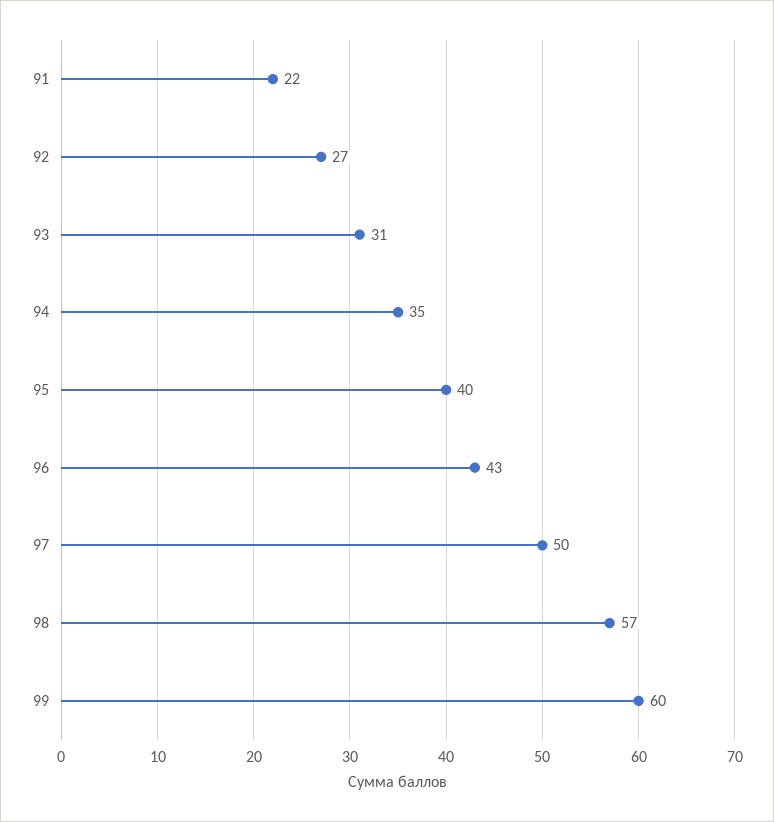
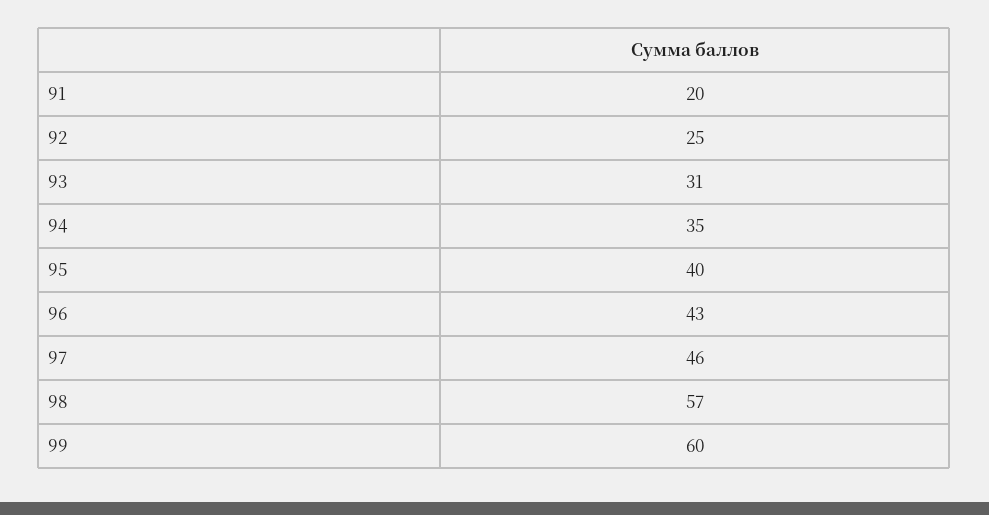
91: 22 -> 20
92: 27 -> 25
97: 50 -> 46

